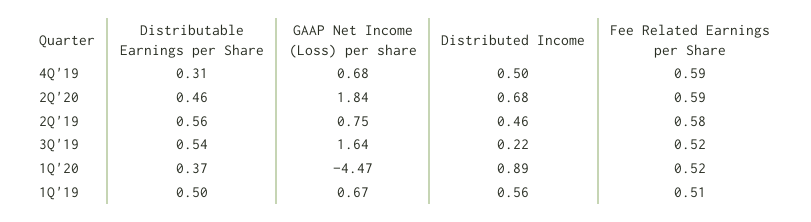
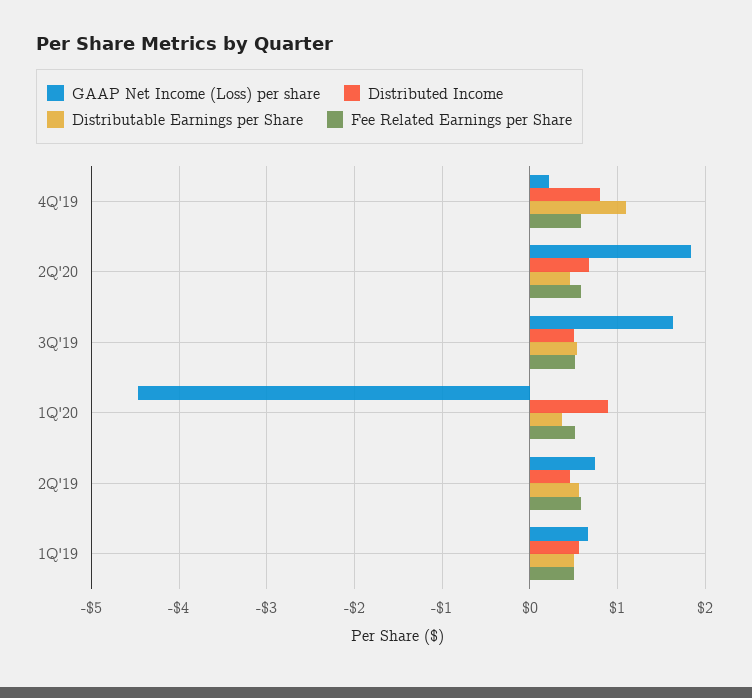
Distributable Earnings per Share, 4Q'19: 0.31 -> 1.1
GAAP Net Income (Loss) per share, 4Q'19: 0.68 -> 0.2
Distributed Income, 4Q'19: 0.5 -> 0.8
Distributed Income, 3Q'19: 0.22 -> 0.5

